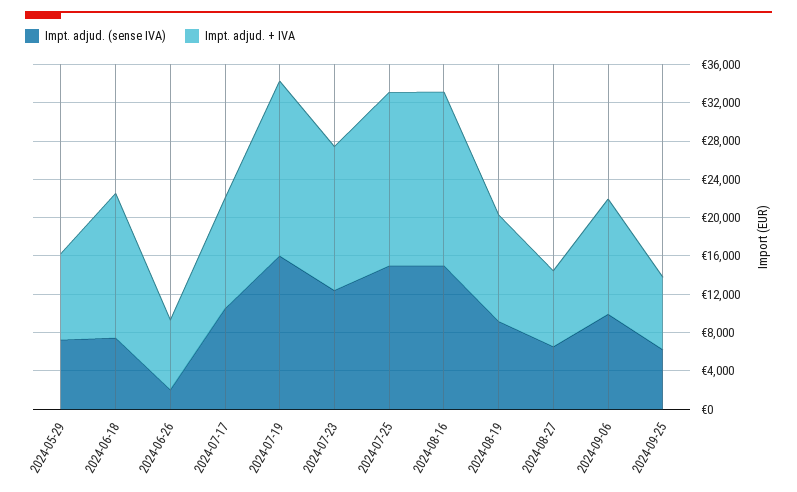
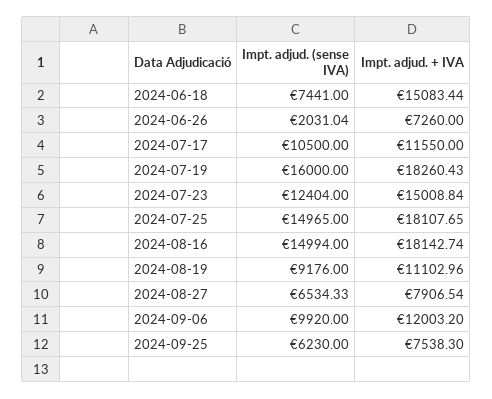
Impt. adjud. (sense IVA), 2024-05-29: 7000 -> none
Impt. adjud. + IVA, 2024-05-29: 9000 -> none

